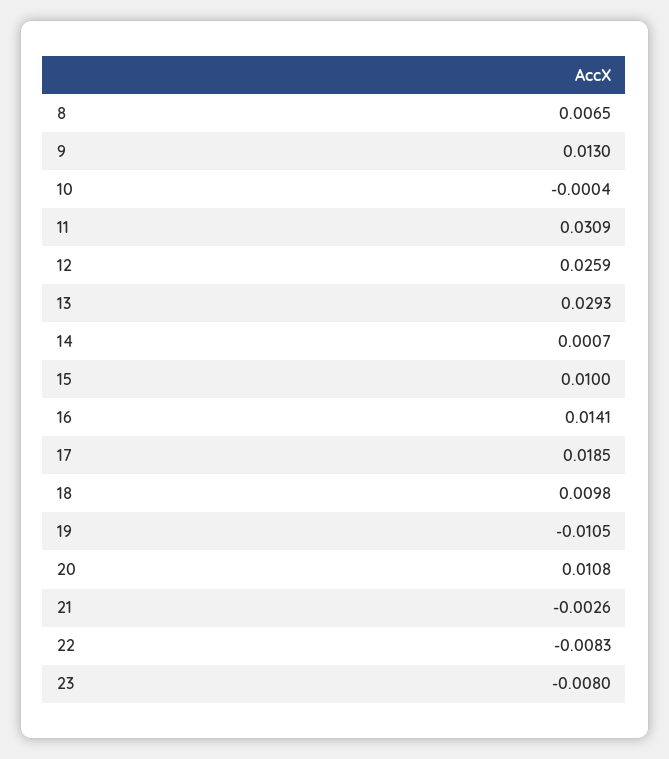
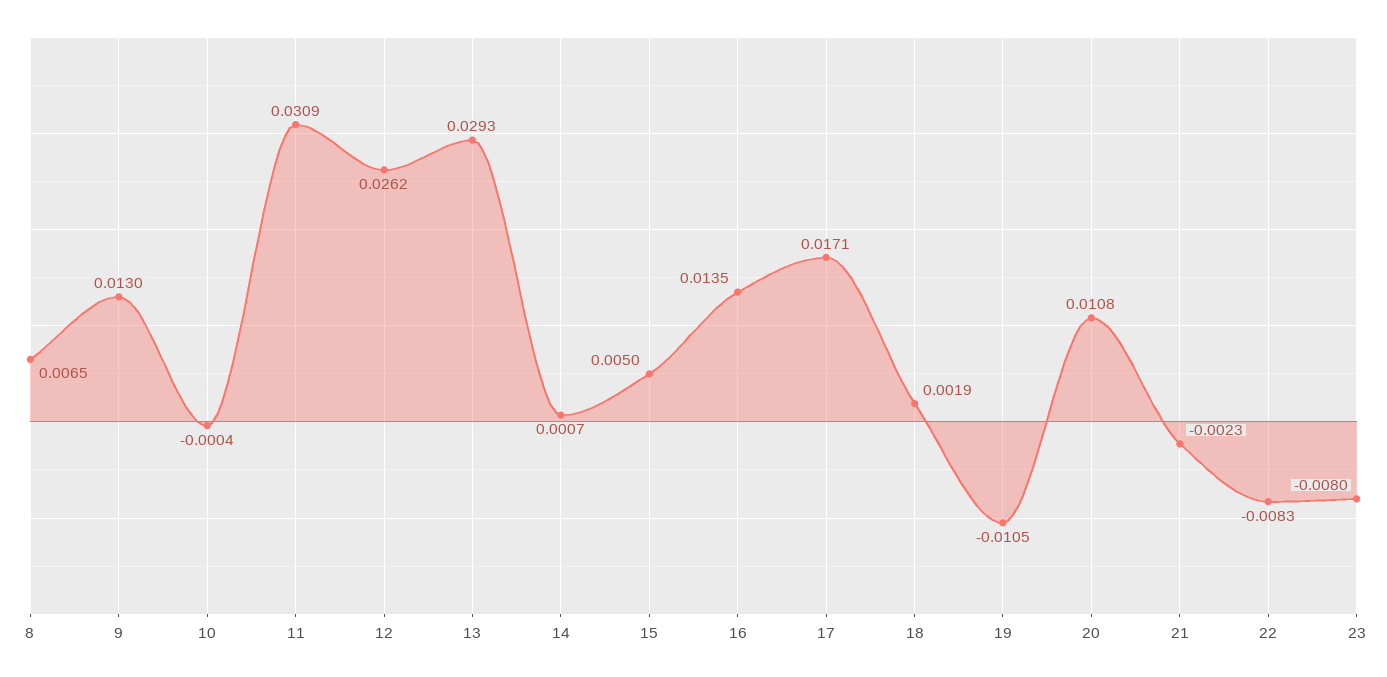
12: 0.0259 -> 0.0262
15: 0.01 -> 0.005
16: 0.0141 -> 0.0135
17: 0.0185 -> 0.0171
18: 0.0098 -> 0.0019
21: -0.0026 -> -0.0023

